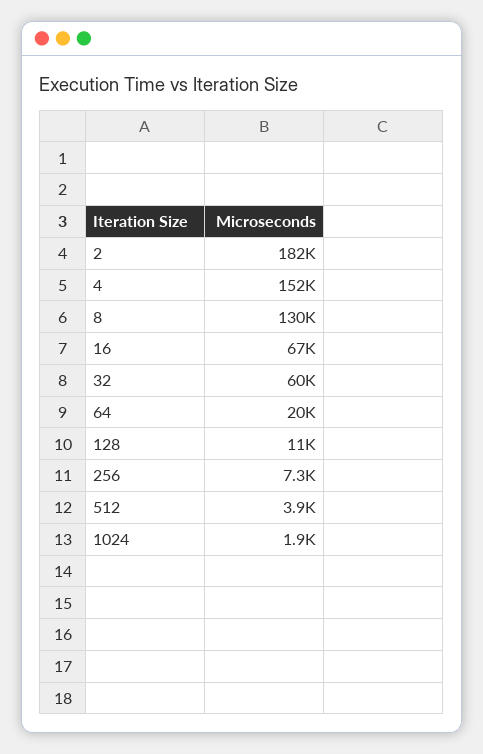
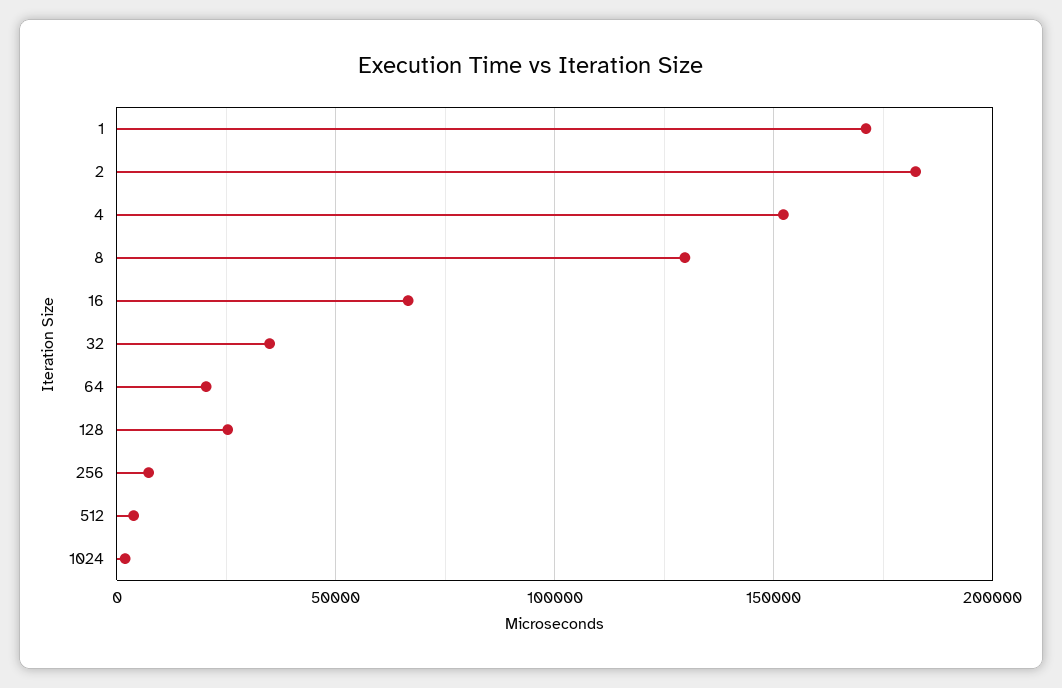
32: 60000 -> 35000
128: 11000 -> 25000
1: none -> 170000

